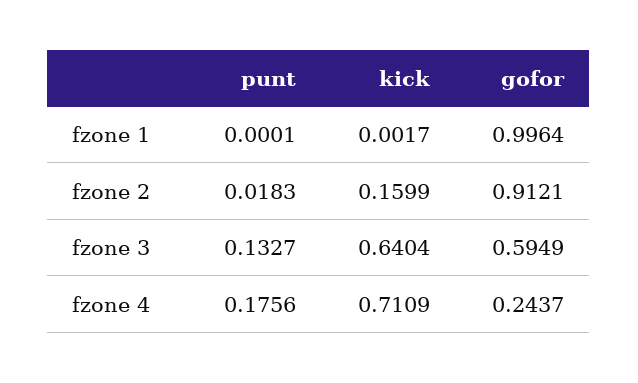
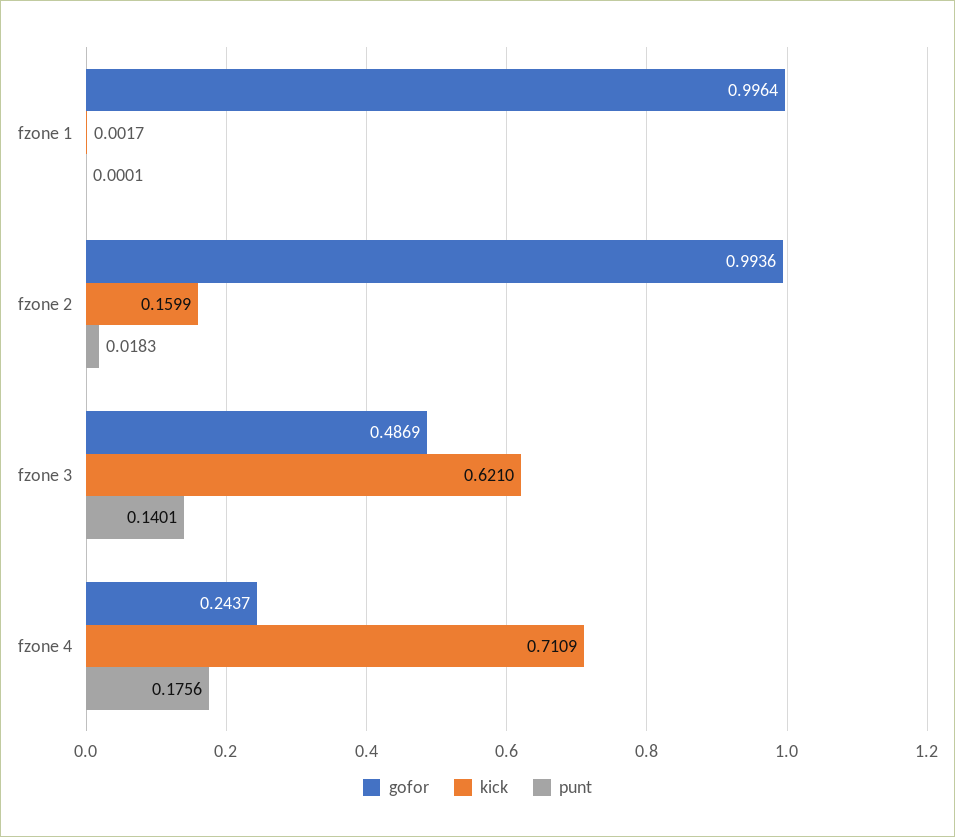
gofor, fzone 2: 0.9121 -> 0.9936
punt, fzone 3: 0.1327 -> 0.1401
kick, fzone 3: 0.6404 -> 0.621
gofor, fzone 3: 0.5949 -> 0.4869

